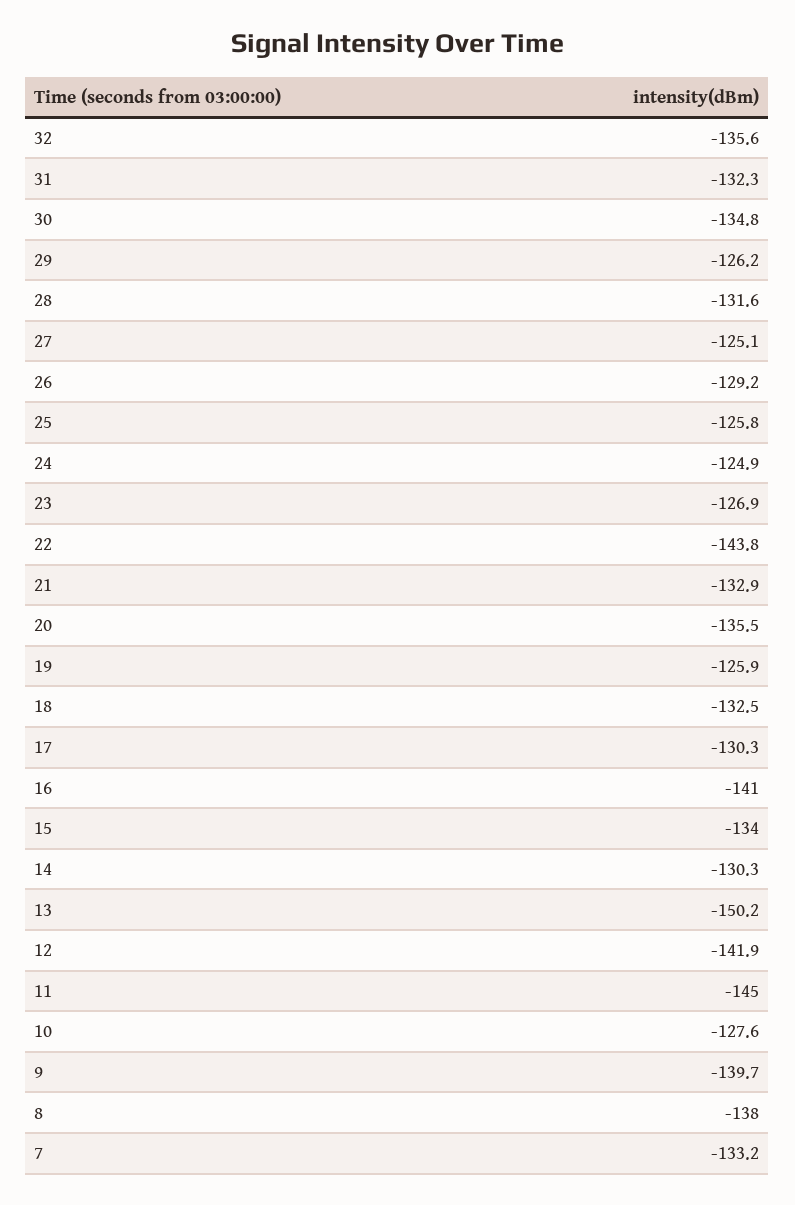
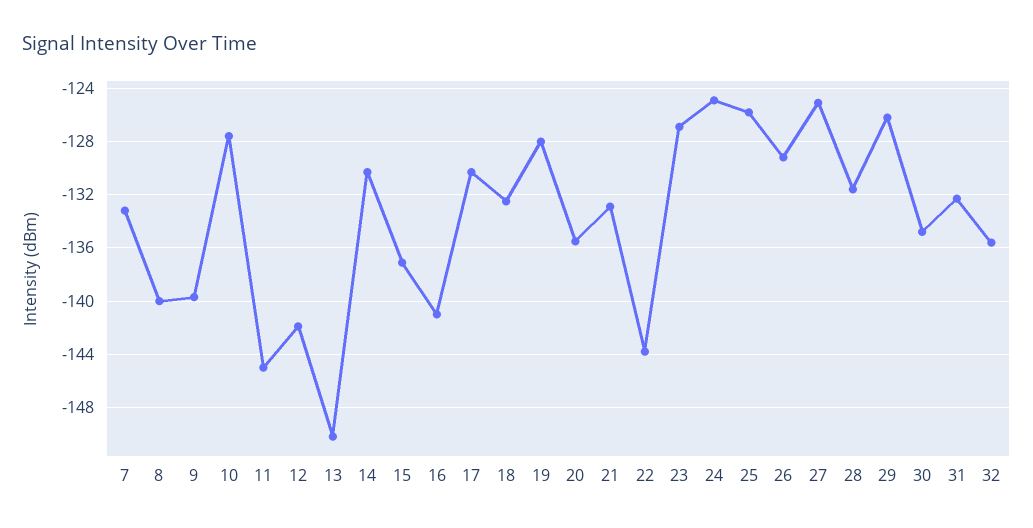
19: -125.9 -> -128
15: -134 -> -137
8: -138 -> -140

